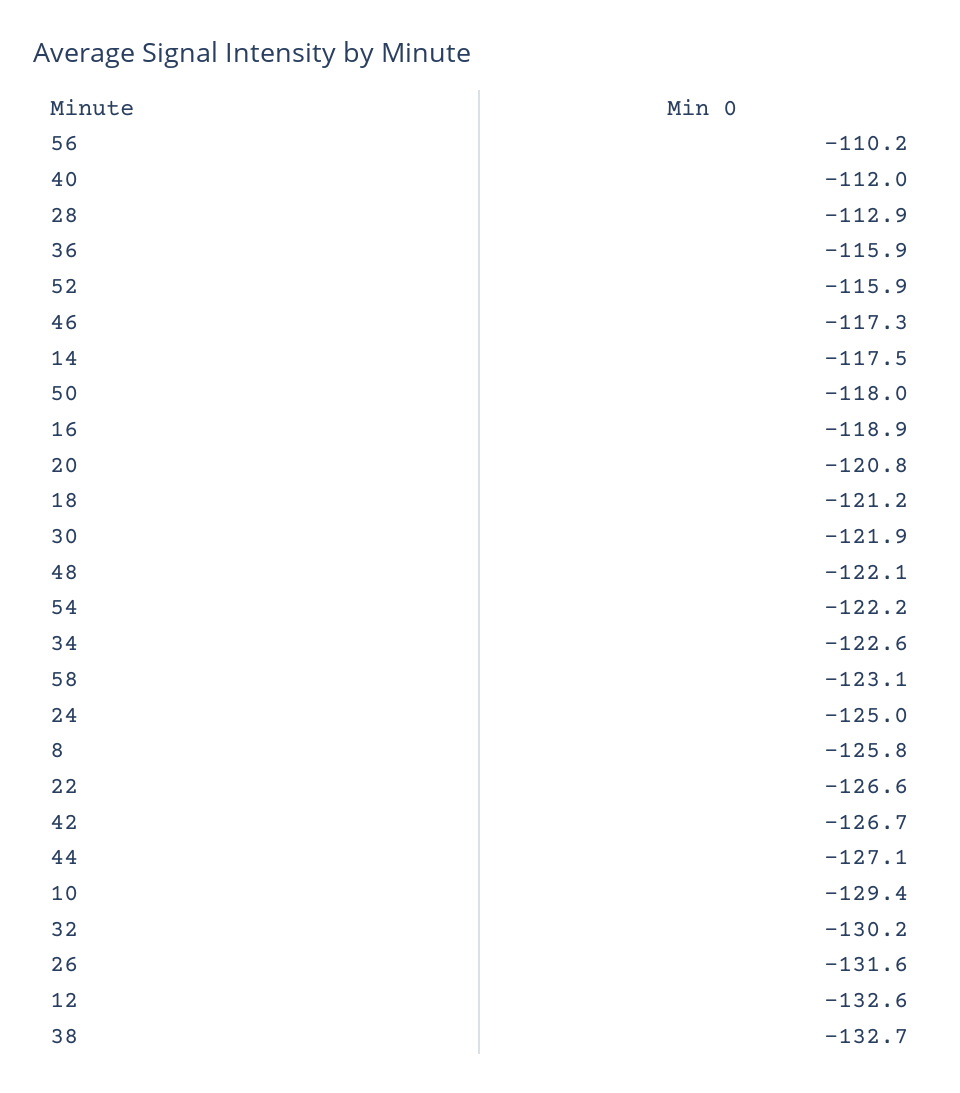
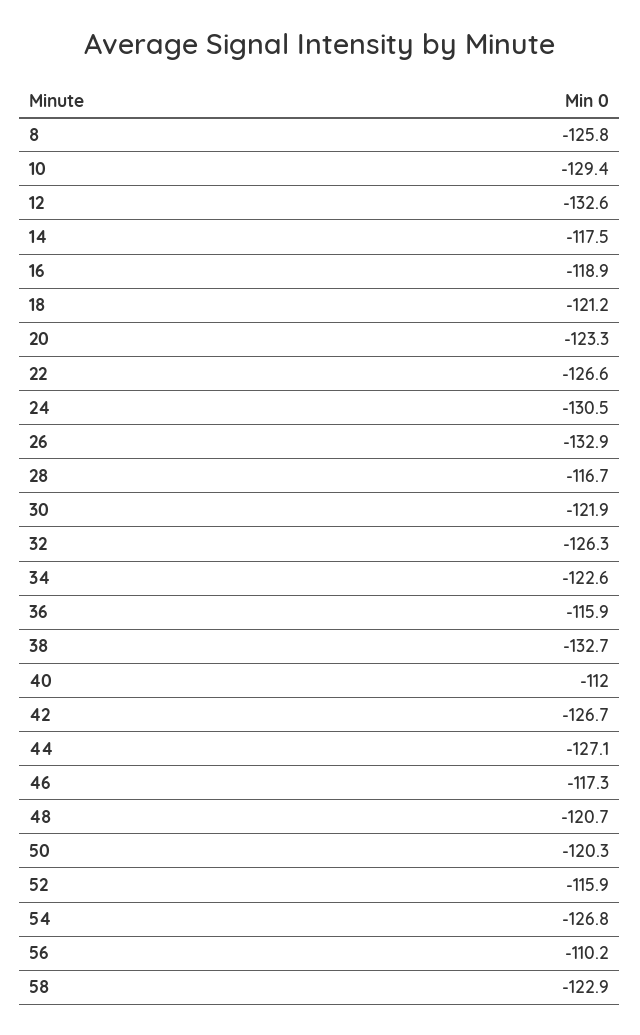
28: -112.9 -> -116.7
50: -118 -> -120.3
20: -120.8 -> -123.3
48: -122.1 -> -120.7
54: -122.2 -> -126.8
58: -123.1 -> -122.9
24: -125 -> -130.5
32: -130.2 -> -126.3
26: -131.6 -> -132.9

